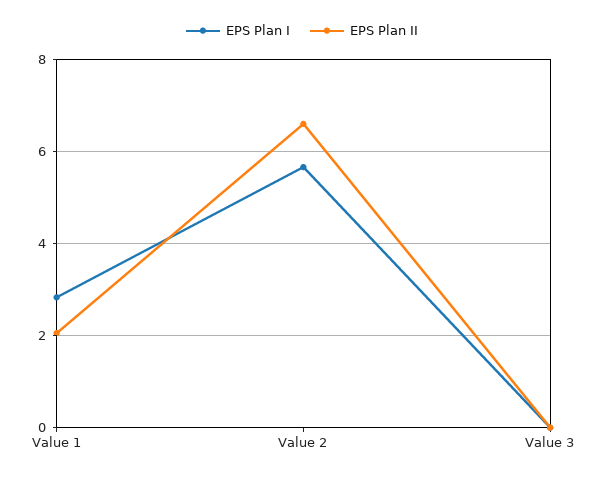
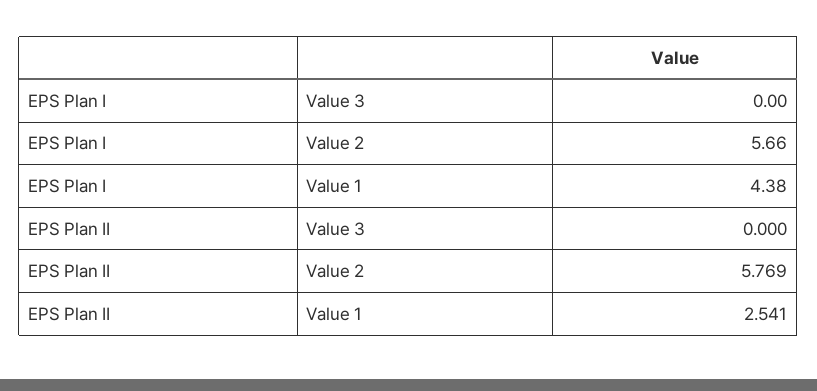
EPS Plan I, Value 1: 2.8 -> 4.38
EPS Plan II, Value 1: 2 -> 2.541
EPS Plan II, Value 2: 6.6 -> 5.769

